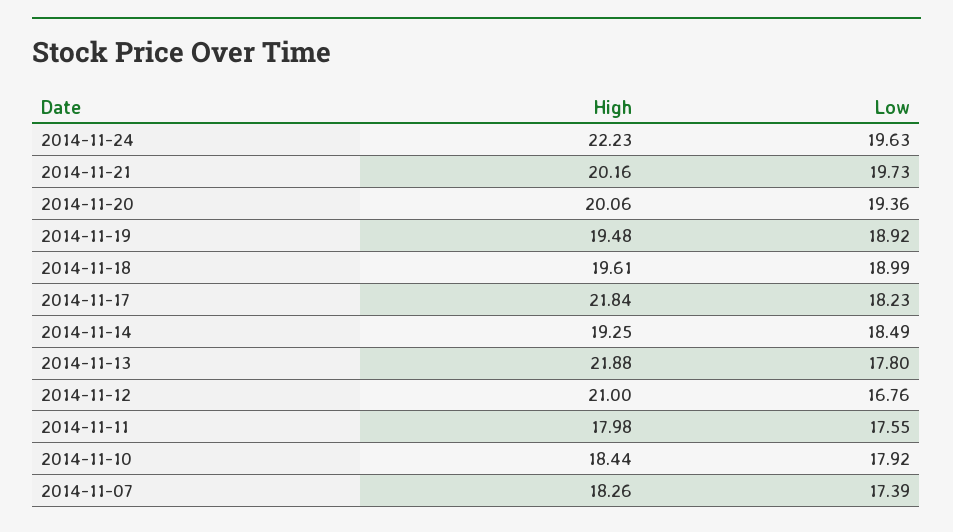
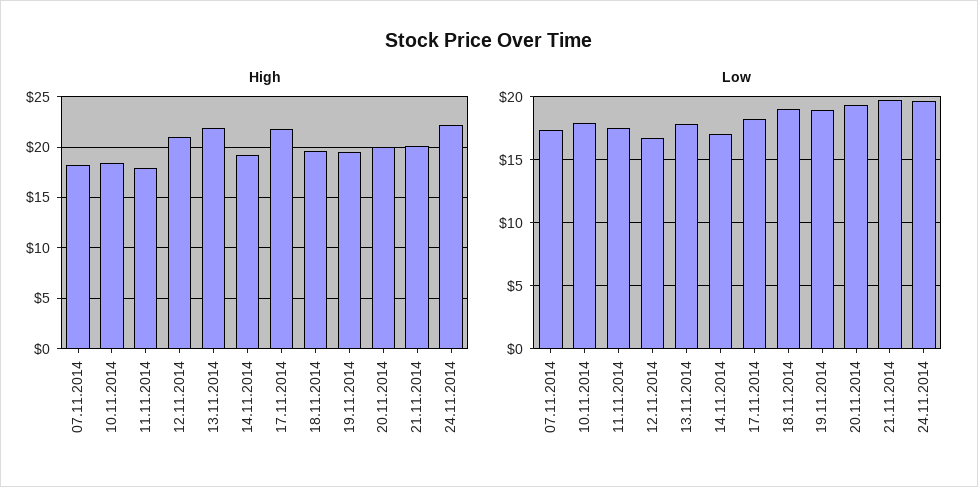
Low, 2014-11-14: 18.49 -> 17

